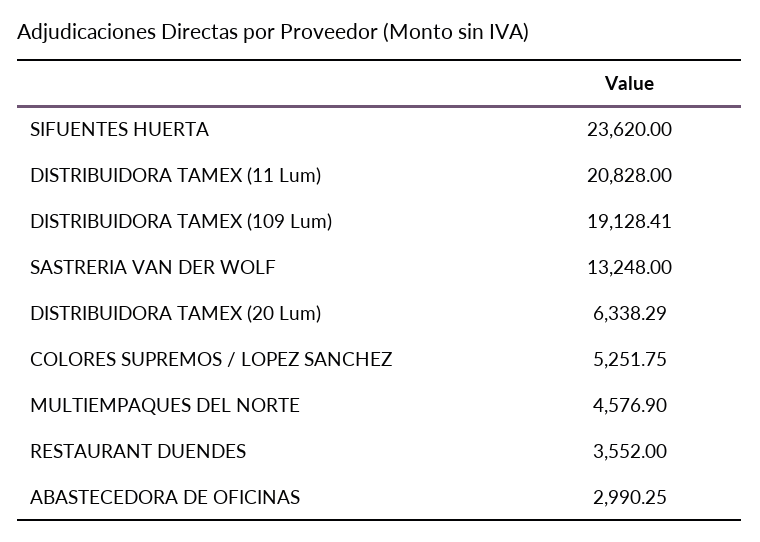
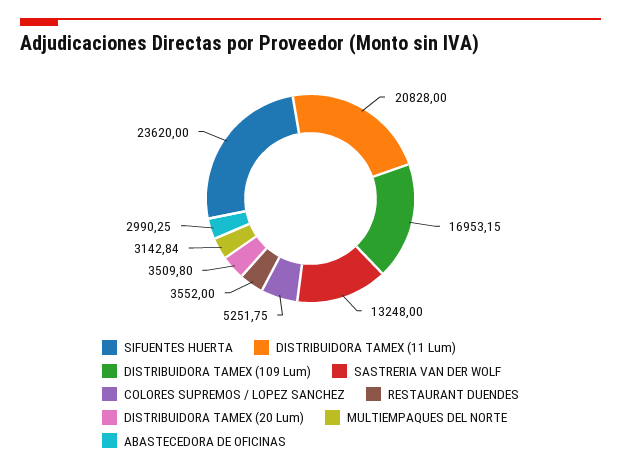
DISTRIBUIDORA TAMEX (109 Lum): 19128.41 -> 16953.15
DISTRIBUIDORA TAMEX (20 Lum): 6338.29 -> 3509.8
MULTIEMPAQUES DEL NORTE: 4576.9 -> 3142.84

